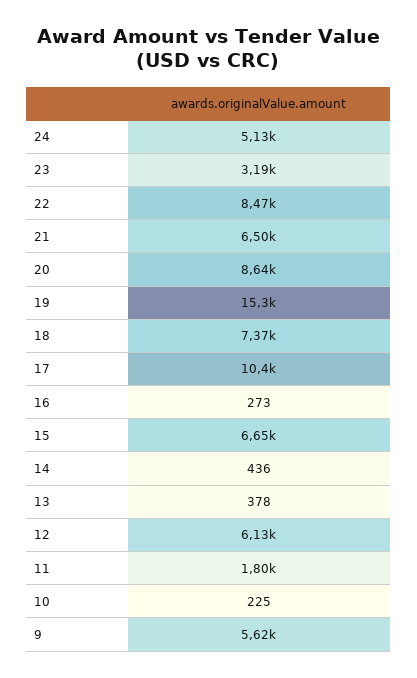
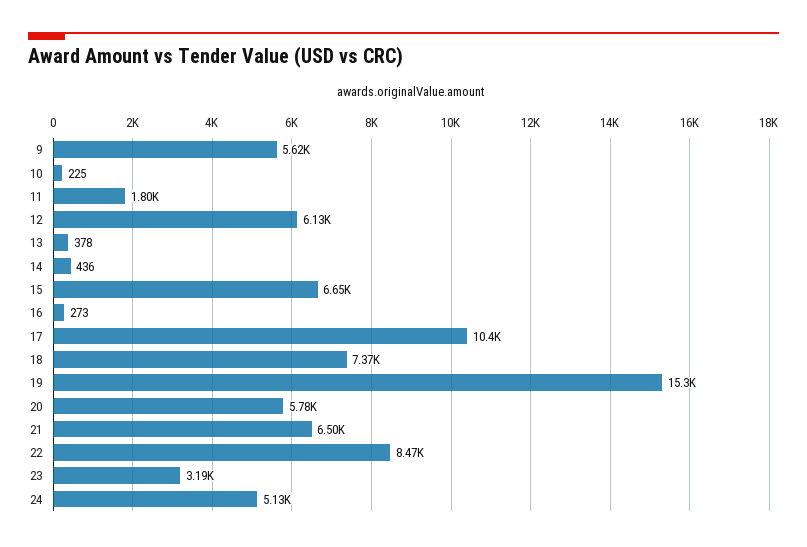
20: 8640 -> 5780

